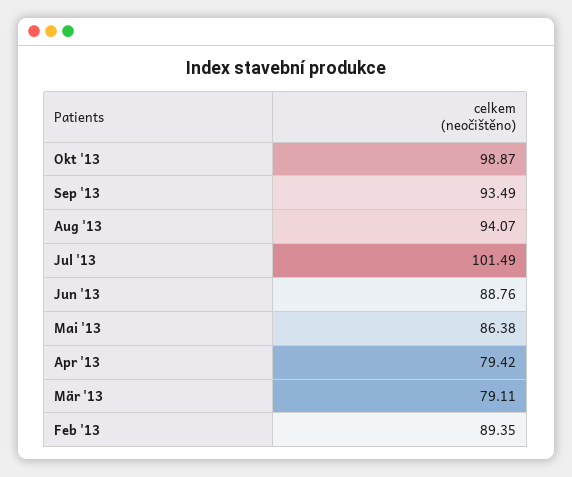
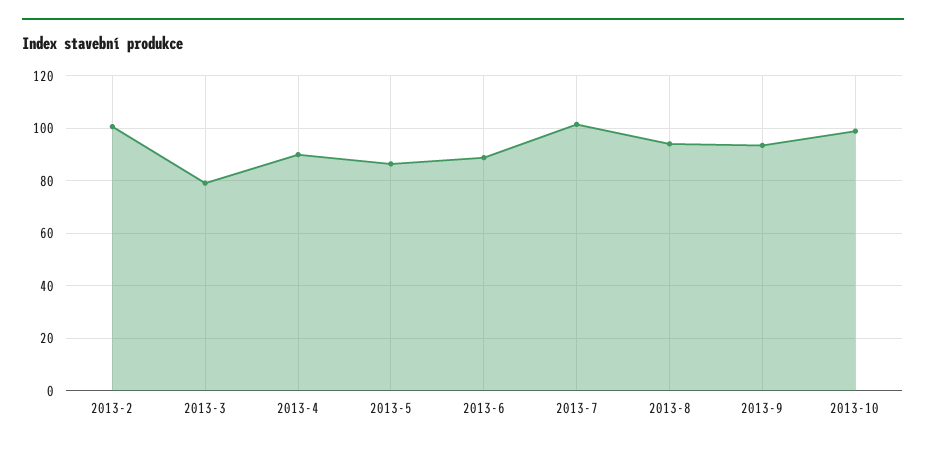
Apr '13: 79.42 -> 90
Feb '13: 89.35 -> 100

